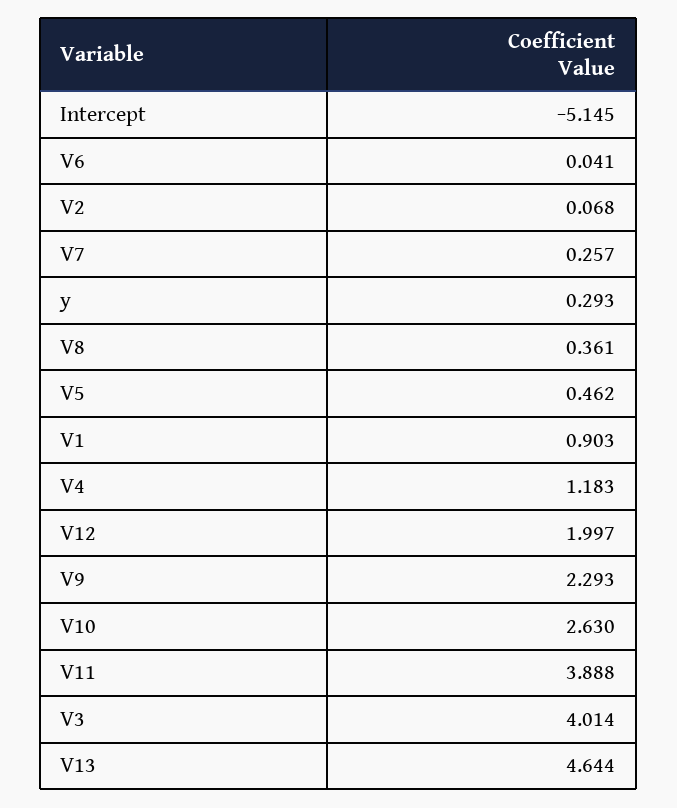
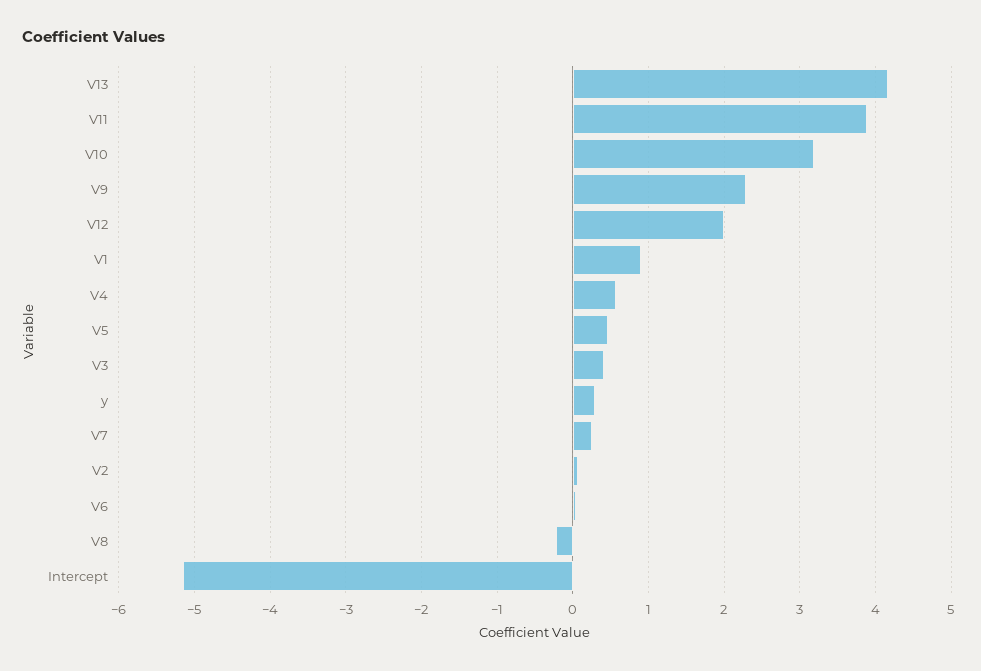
V8: 0.361 -> -0.2
V4: 1.183 -> 0.6
V10: 2.63 -> 3.2
V3: 4.014 -> 0.4
V13: 4.644 -> 4.2

